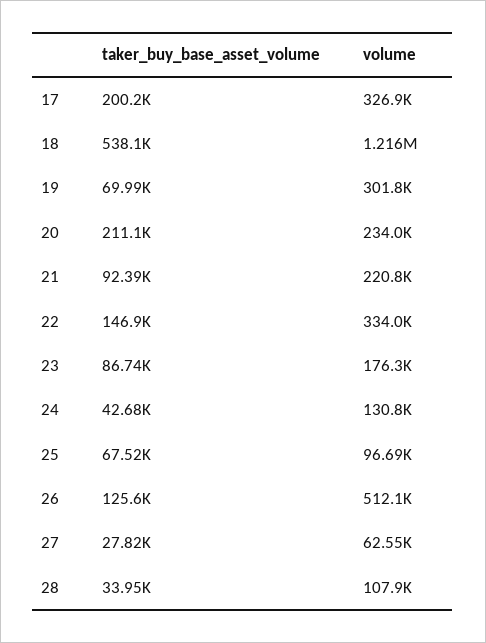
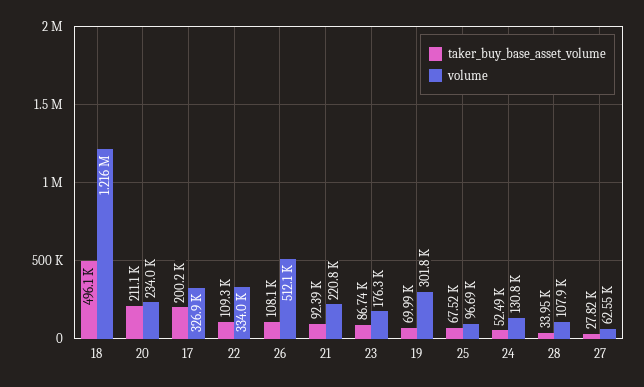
taker_buy_base_asset_volume, 18: 538100 -> 496100
taker_buy_base_asset_volume, 22: 146900 -> 109300
taker_buy_base_asset_volume, 24: 42680 -> 52490
taker_buy_base_asset_volume, 26: 125600 -> 108100

